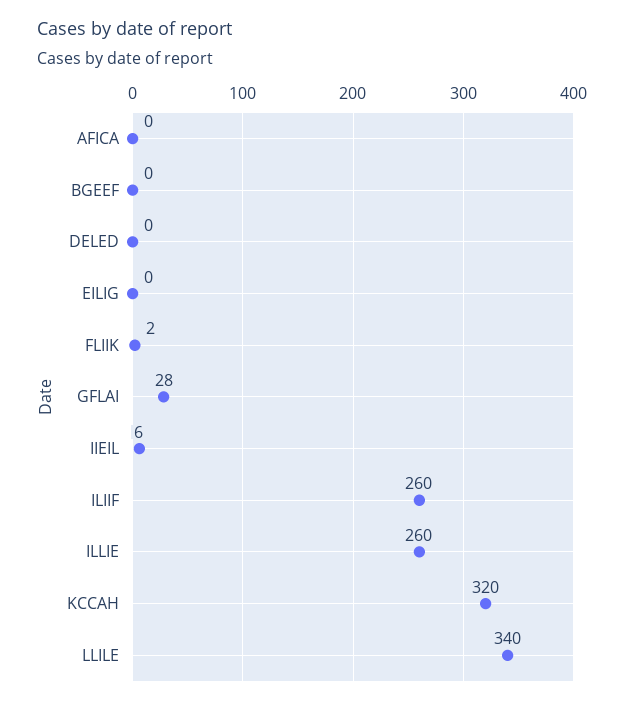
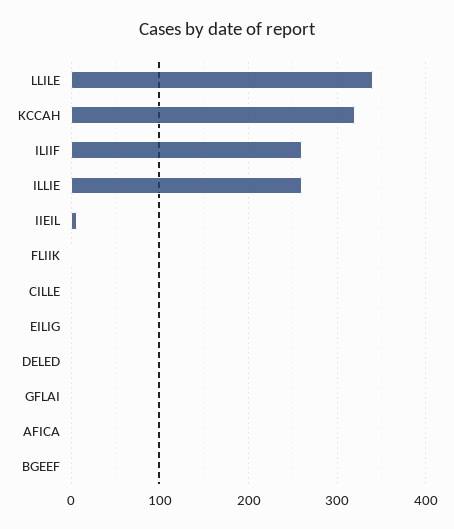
GFLAI: 28 -> 0
CILLE: none -> 0

